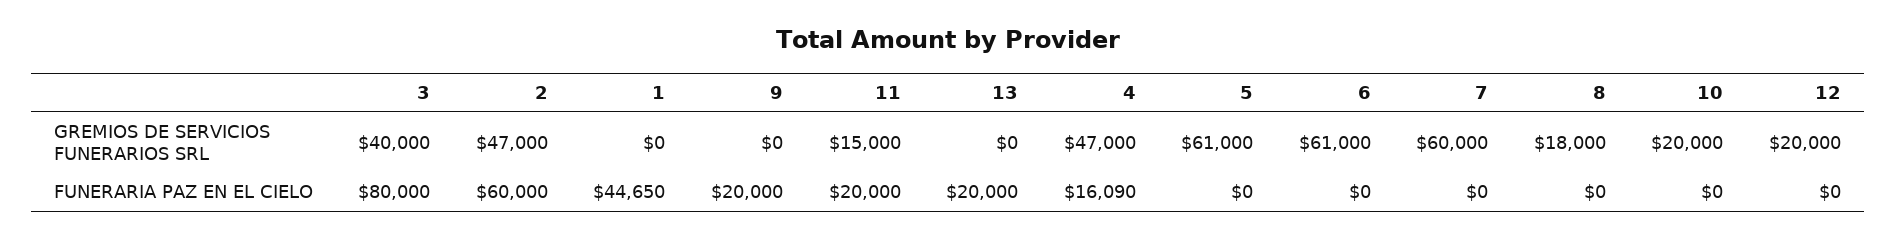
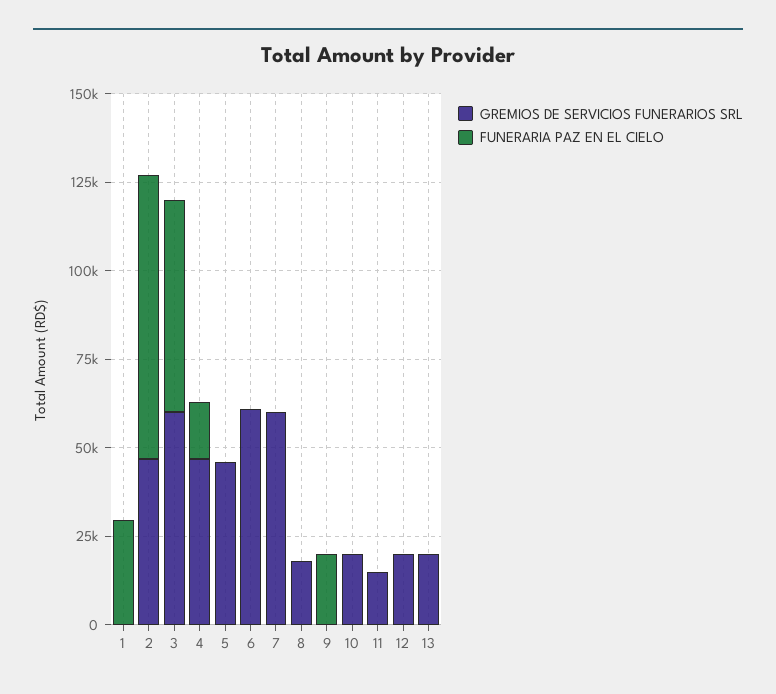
GREMIOS DE SERVICIOS FUNERARIOS SRL, 3: 40000 -> 60000
GREMIOS DE SERVICIOS FUNERARIOS SRL, 13: 0 -> 20000
GREMIOS DE SERVICIOS FUNERARIOS SRL, 5: 61000 -> 45000
FUNERARIA PAZ EN EL CIELO, 3: 80000 -> 60000
FUNERARIA PAZ EN EL CIELO, 2: 60000 -> 80000
FUNERARIA PAZ EN EL CIELO, 1: 44650 -> 30000
FUNERARIA PAZ EN EL CIELO, 11: 20000 -> 0
FUNERARIA PAZ EN EL CIELO, 13: 20000 -> 0

